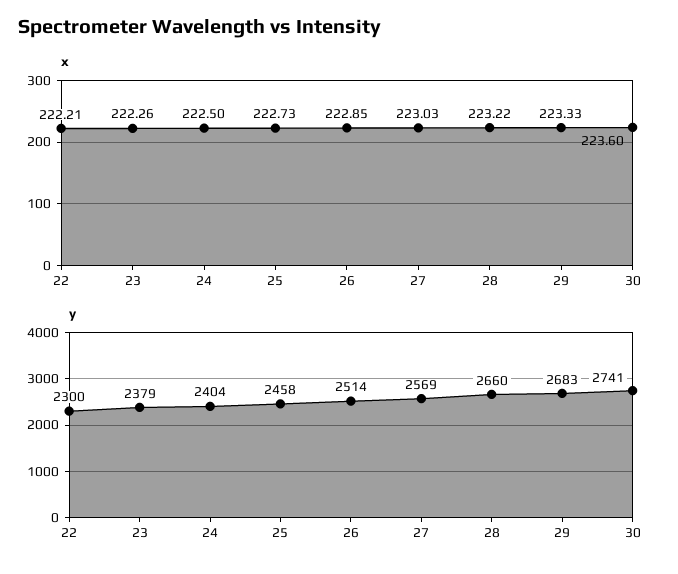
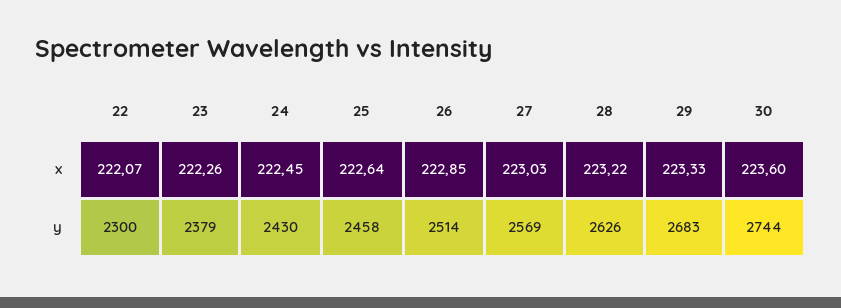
x, 22: 222.21 -> 222.07
x, 24: 222.5 -> 222.45
x, 25: 222.73 -> 222.64
y, 24: 2404 -> 2430
y, 28: 2660 -> 2626
y, 30: 2741 -> 2744

